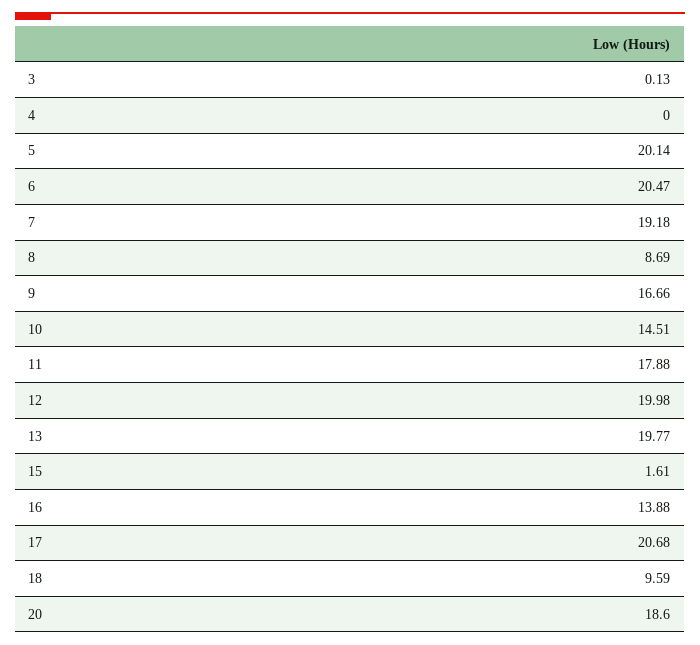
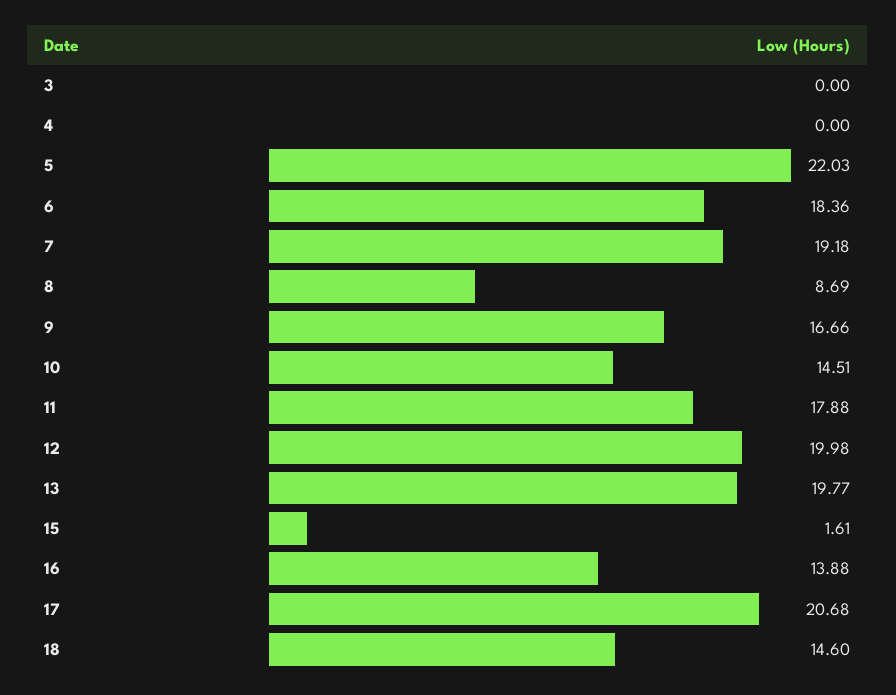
3: 0.13 -> 0
5: 20.14 -> 22.03
6: 20.47 -> 18.36
18: 9.59 -> 14.6
20: 18.6 -> none

